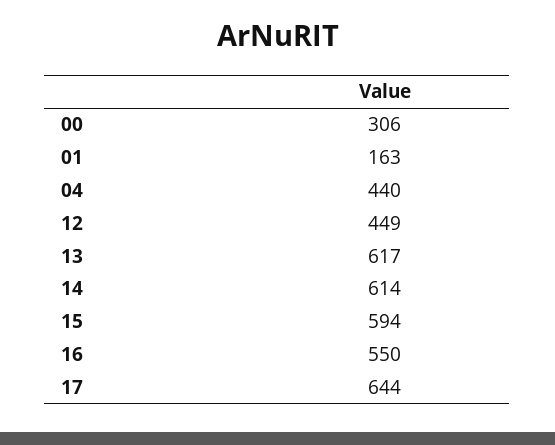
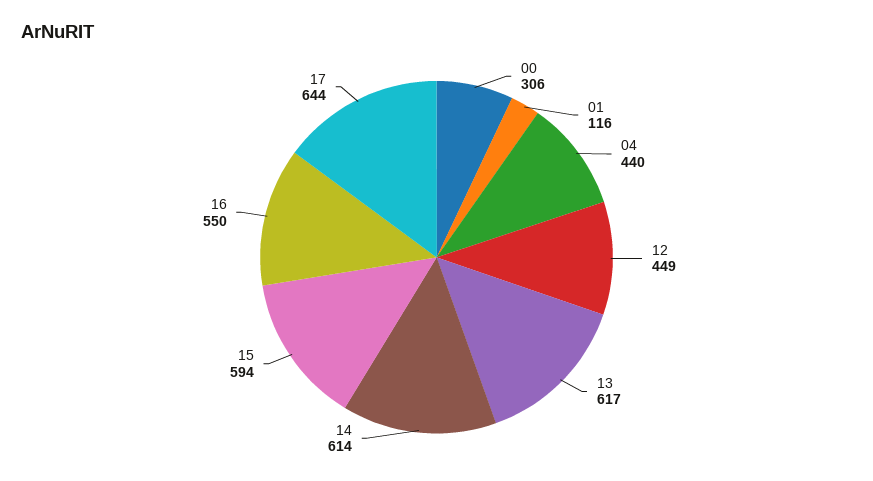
01: 163 -> 116

